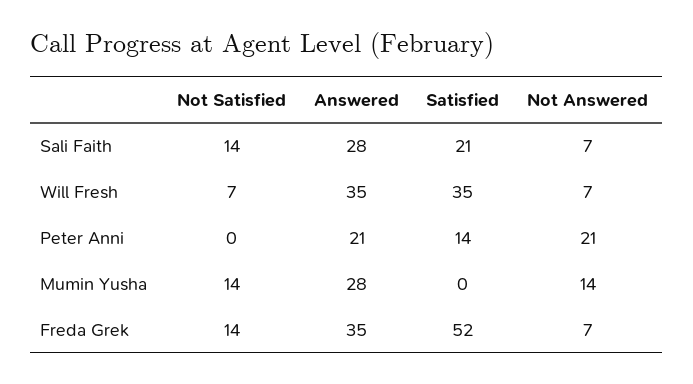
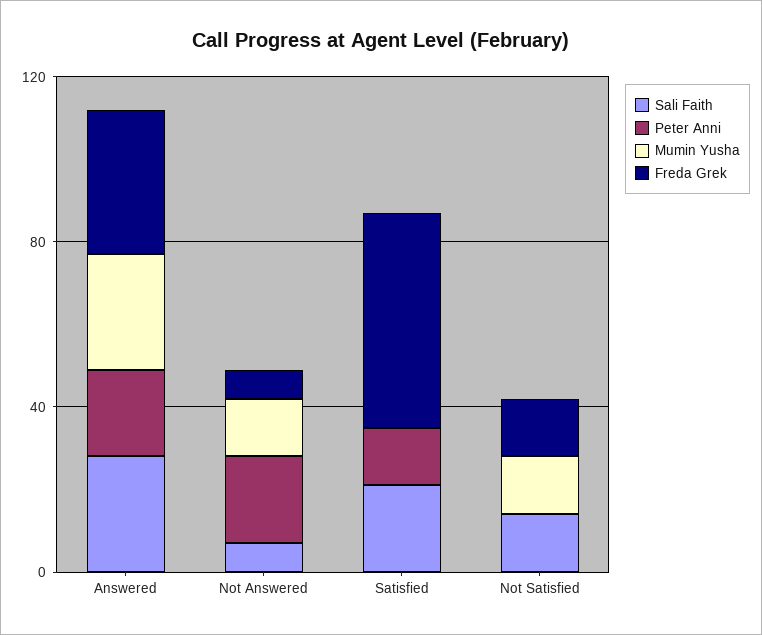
Will Fresh, Not Satisfied: 7 -> none
Will Fresh, Answered: 35 -> none
Will Fresh, Satisfied: 35 -> none
Will Fresh, Not Answered: 7 -> none

